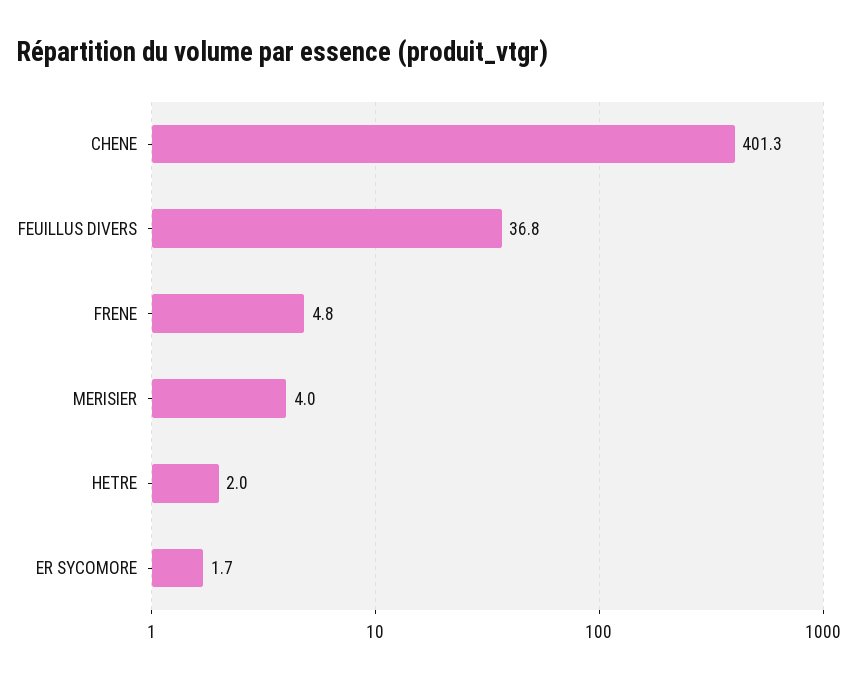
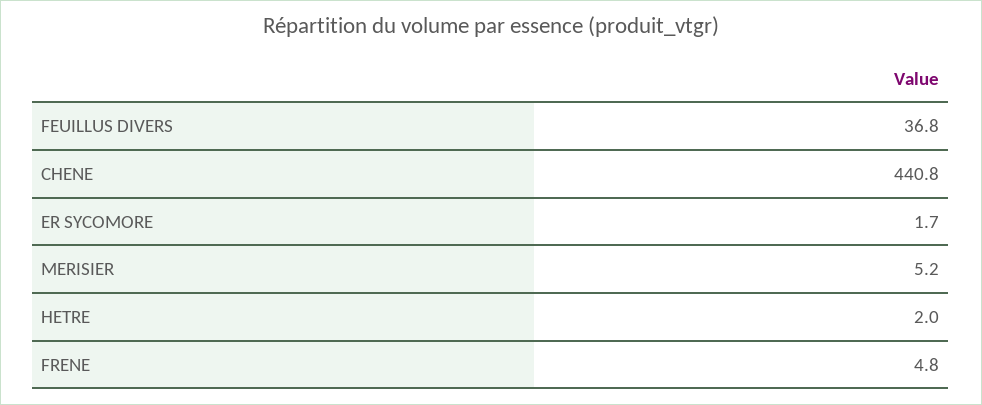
CHENE: 401.3 -> 440.8
MERISIER: 4 -> 5.2

